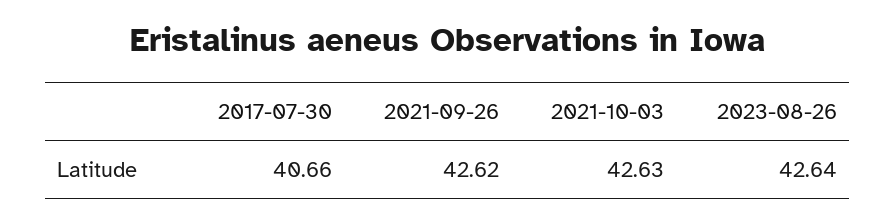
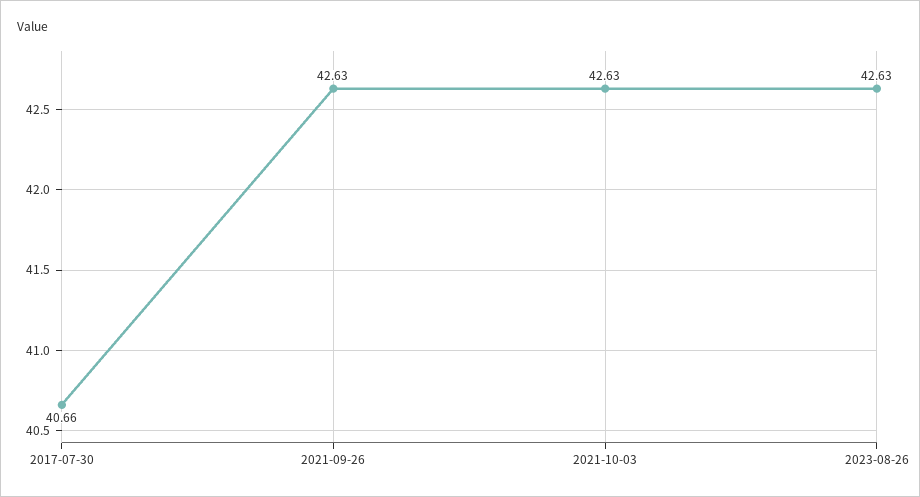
2021-09-26: 42.62 -> 42.63
2023-08-26: 42.64 -> 42.63

